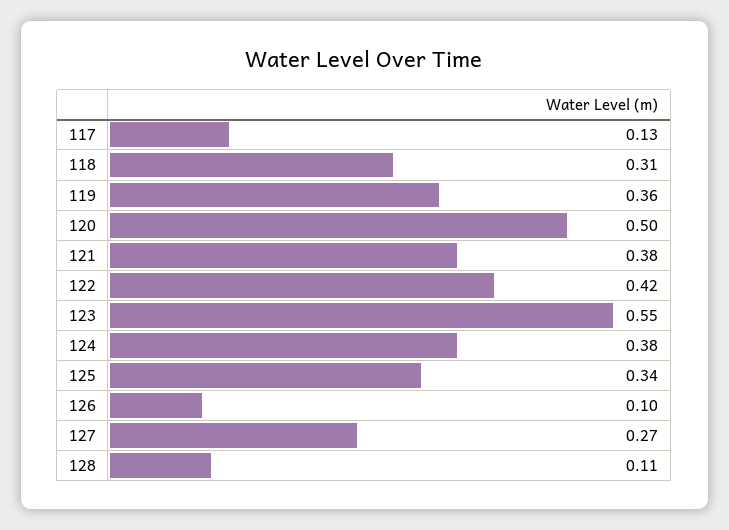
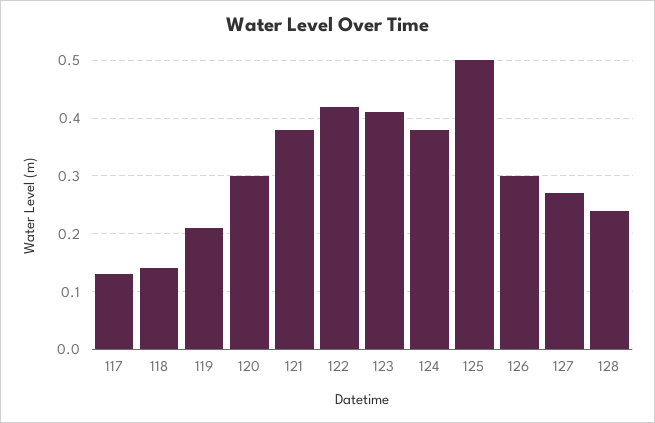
118: 0.31 -> 0.15
119: 0.36 -> 0.2
120: 0.5 -> 0.3
123: 0.55 -> 0.4
125: 0.34 -> 0.5
126: 0.1 -> 0.3
128: 0.11 -> 0.25

